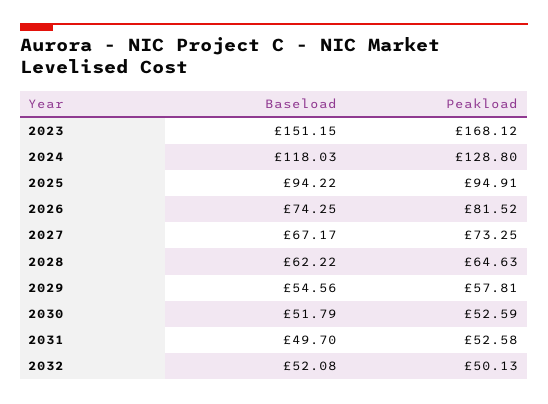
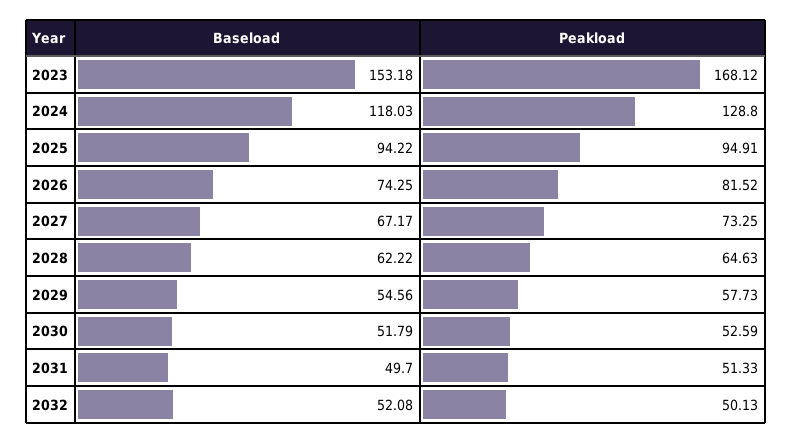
Baseload, 2023: 151.15 -> 153.18
Peakload, 2029: 57.81 -> 57.73
Peakload, 2031: 52.58 -> 51.33

